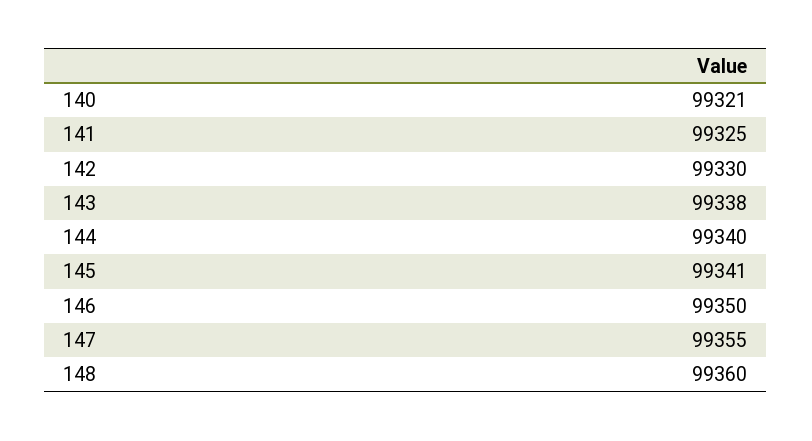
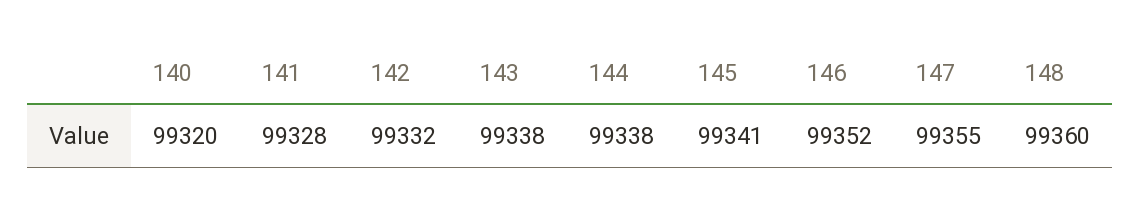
140: 99321 -> 99320
141: 99325 -> 99328
142: 99330 -> 99332
144: 99340 -> 99338
146: 99350 -> 99352

